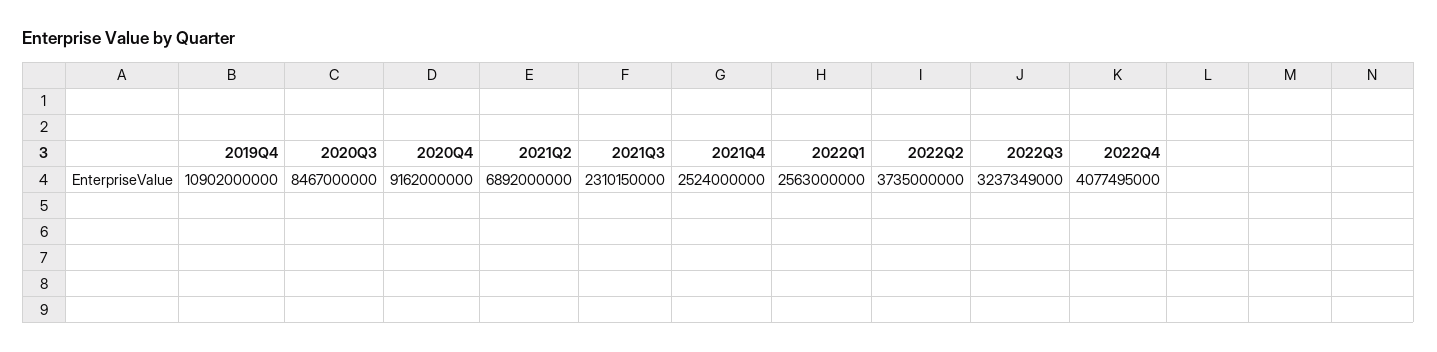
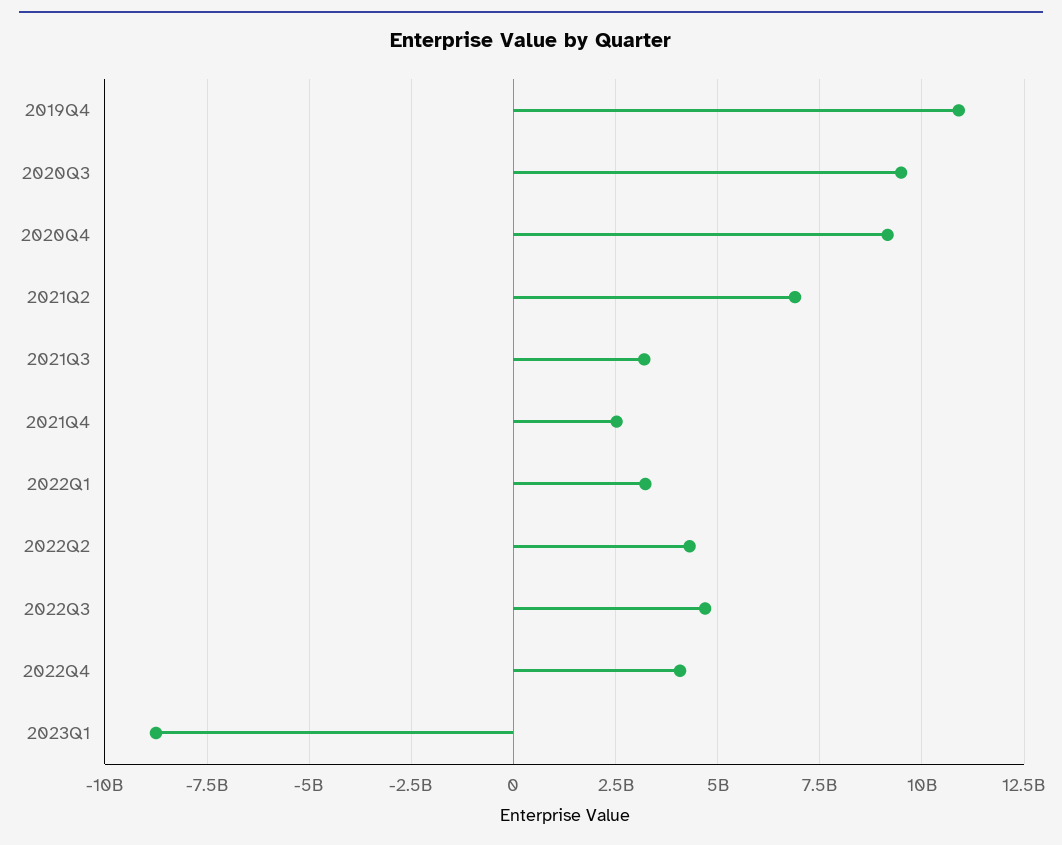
2020Q3: 8467000000 -> 9500000000
2021Q3: 2310150000 -> 3250000000
2022Q1: 2563000000 -> 3250000000
2022Q2: 3735000000 -> 4250000000
2022Q3: 3237349000 -> 4750000000
2023Q1: none -> -8750000000

